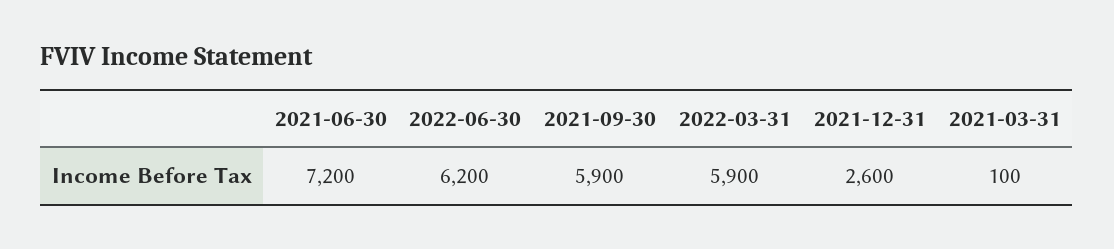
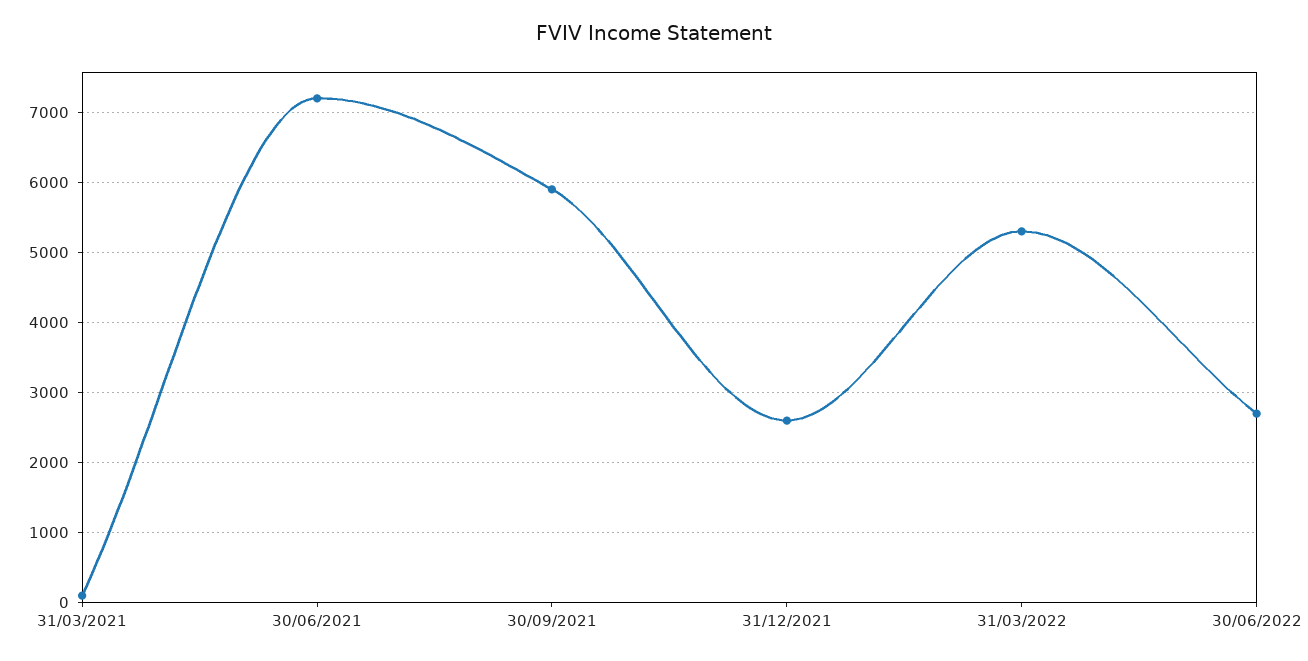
2022-06-30: 6200 -> 2700
2022-03-31: 5900 -> 5300

